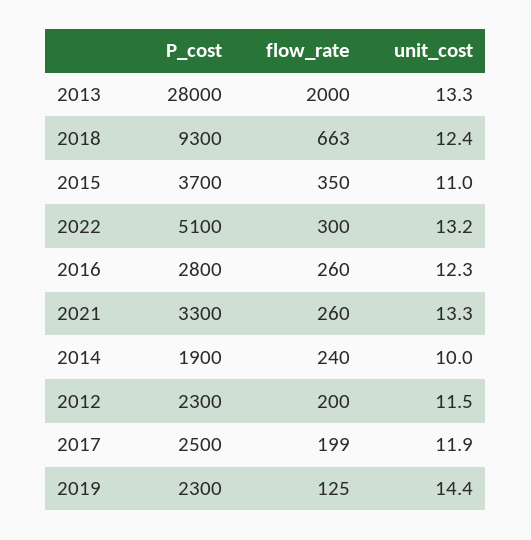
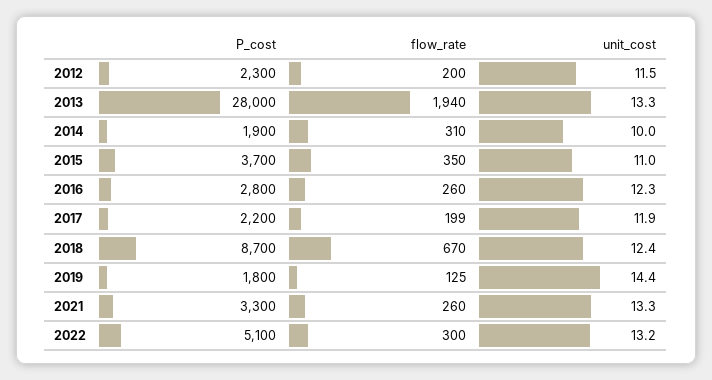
flow_rate, 2013: 2000 -> 1940
P_cost, 2018: 9300 -> 8700
flow_rate, 2018: 663 -> 670
flow_rate, 2014: 240 -> 310
P_cost, 2017: 2500 -> 2200
P_cost, 2019: 2300 -> 1800

